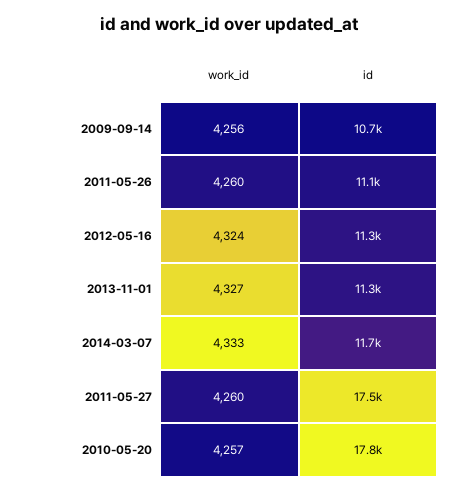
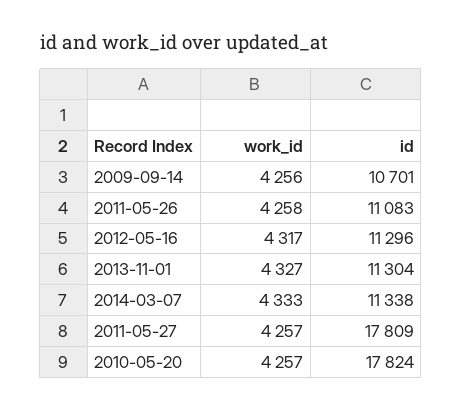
work_id, 2011-05-26: 4260 -> 4258
work_id, 2012-05-16: 4324 -> 4317
id, 2014-03-07: 11700 -> 11338
work_id, 2011-05-27: 4260 -> 4257
id, 2011-05-27: 17500 -> 17809

